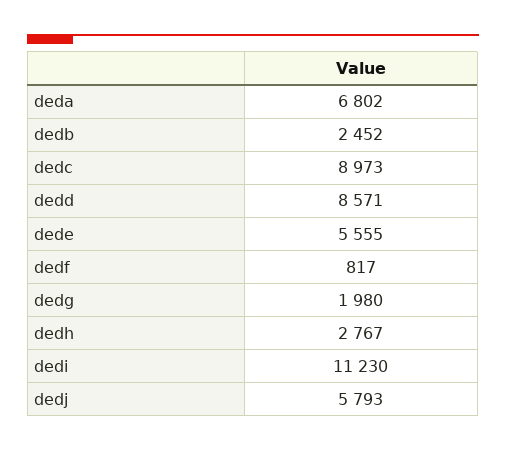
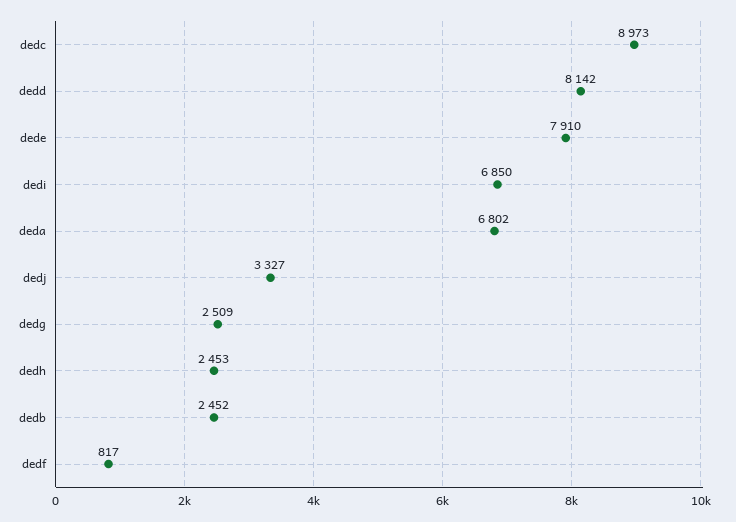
dedd: 8571 -> 8142
dede: 5555 -> 7910
dedg: 1980 -> 2509
dedh: 2767 -> 2453
dedi: 11230 -> 6850
dedj: 5793 -> 3327

